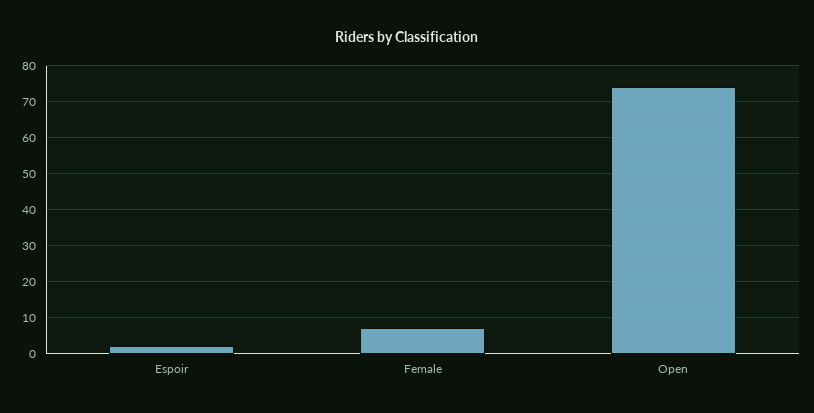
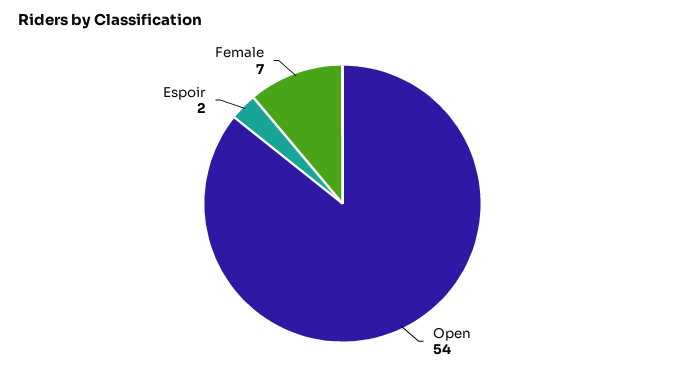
Open: 75 -> 54

